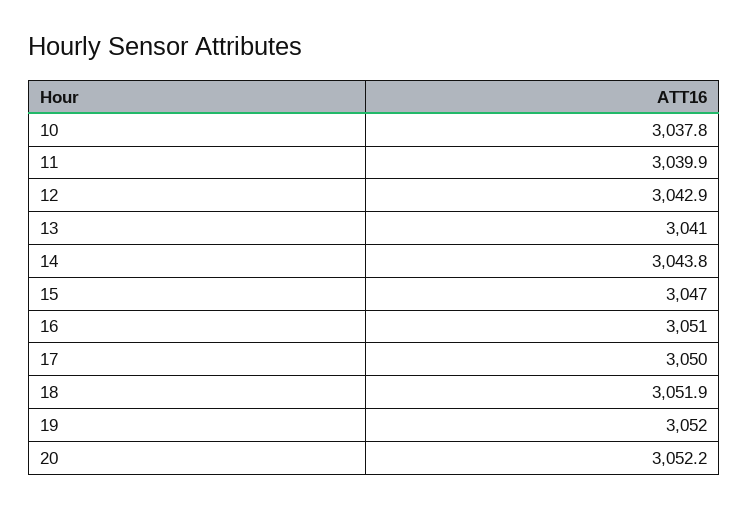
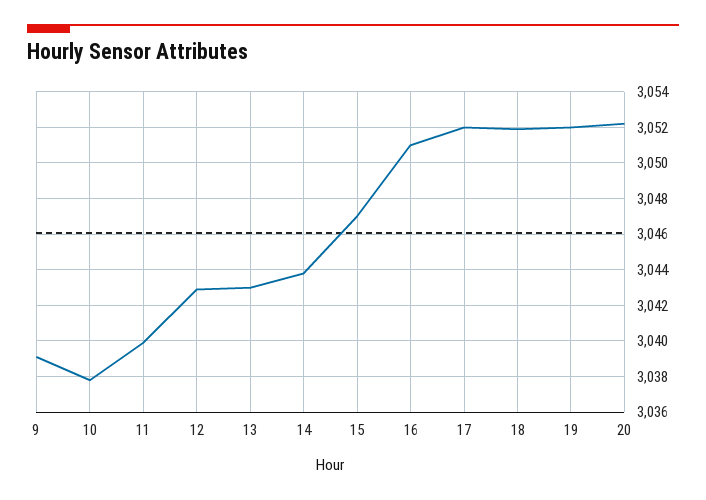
13: 3041 -> 3043
17: 3050 -> 3052
9: none -> 3039

